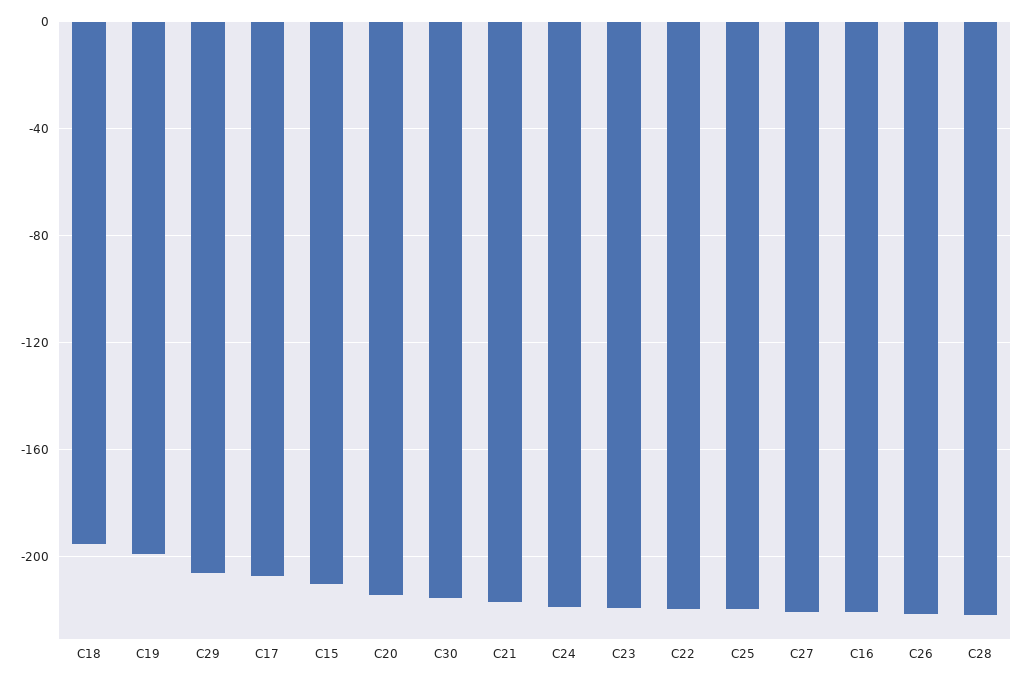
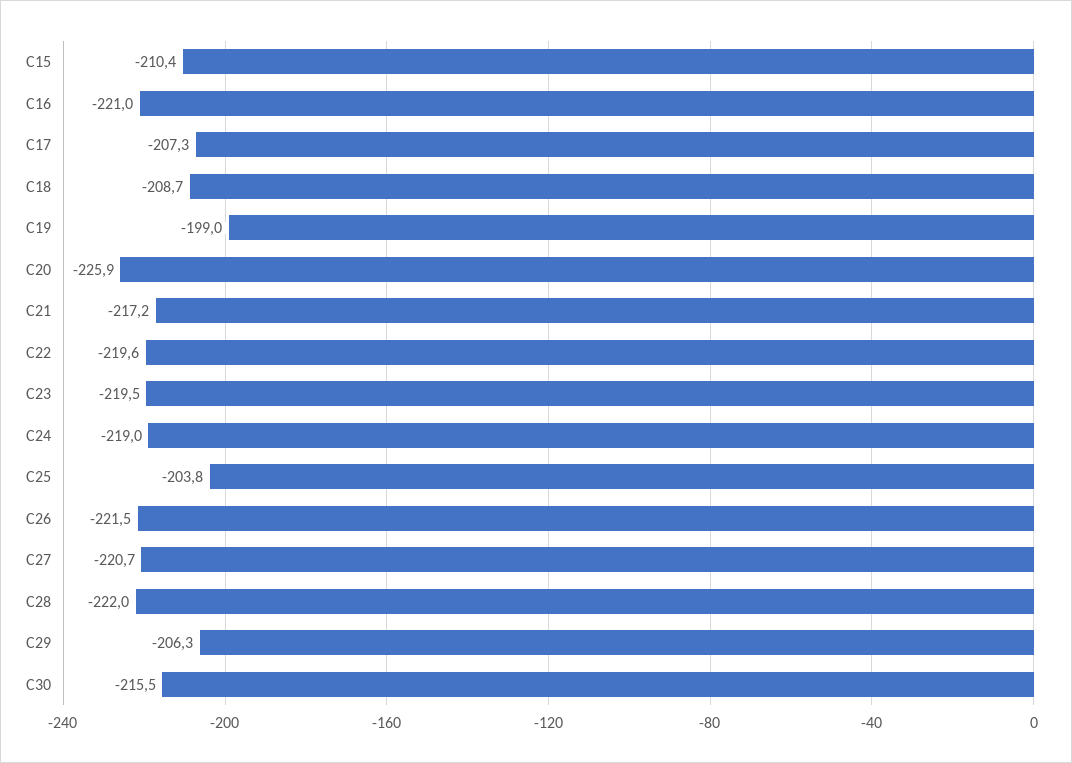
C18: -195 -> -208.7
C20: -215 -> -225.9
C25: -220 -> -203.8

